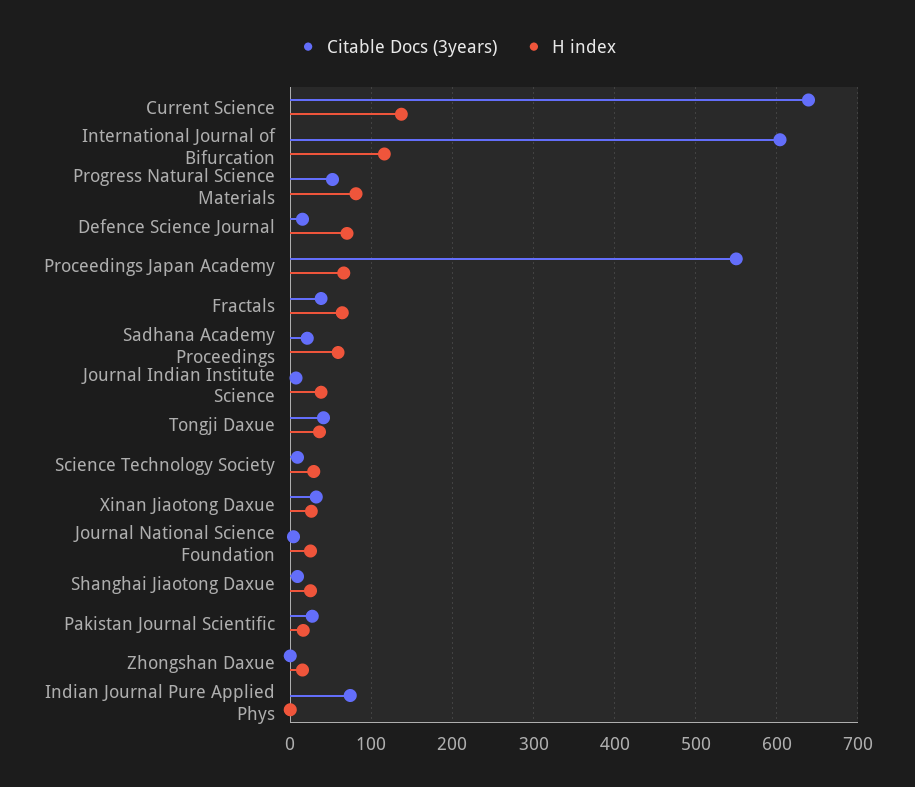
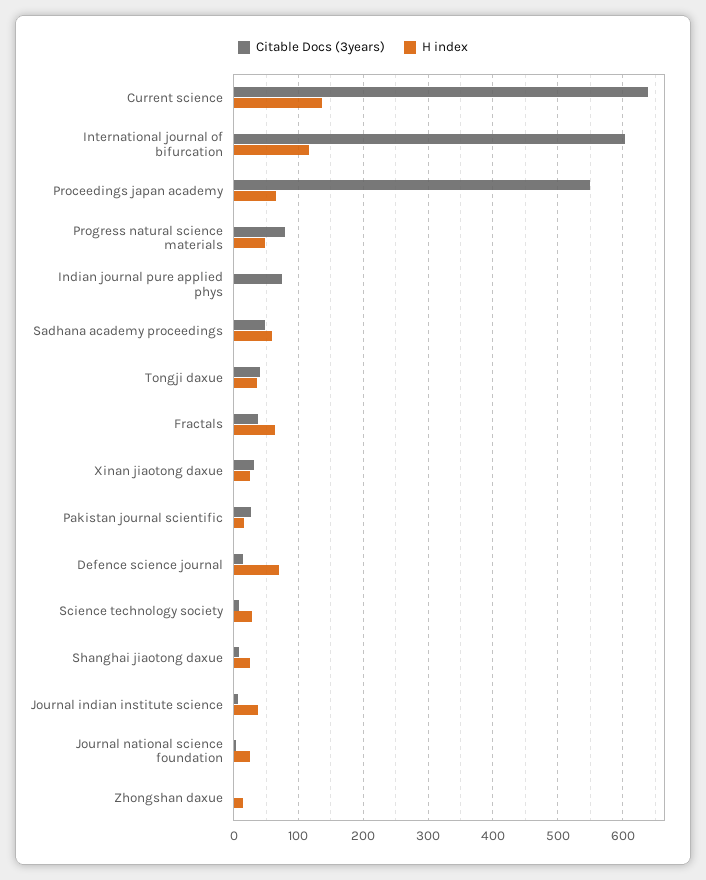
Citable Docs (3years), Progress Natural Science Materials: 50 -> 80
H index, Progress Natural Science Materials: 80 -> 50
Citable Docs (3years), Sadhana Academy Proceedings: 20 -> 50

